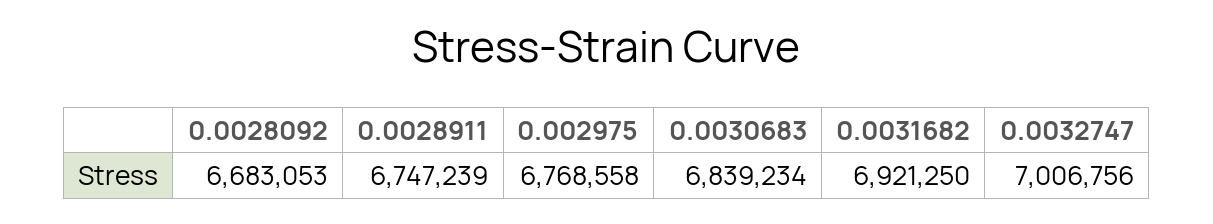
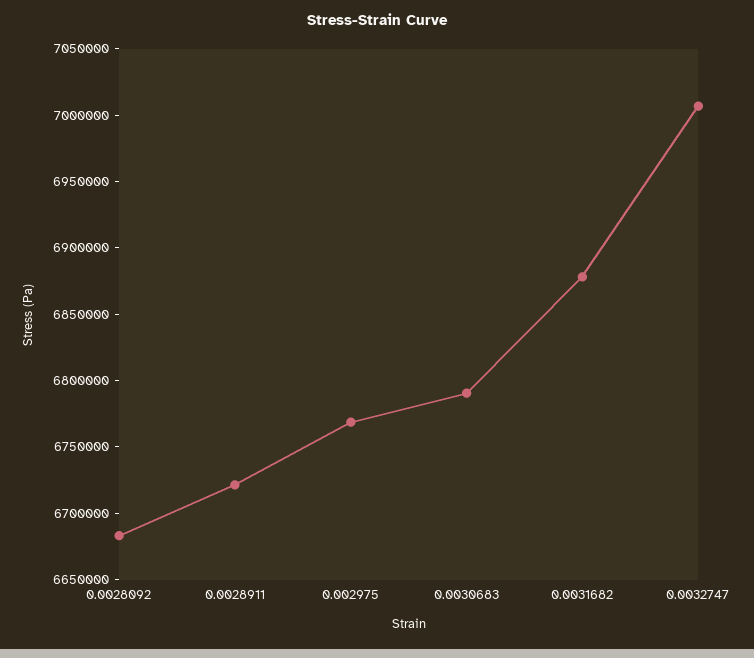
0.0028911: 6747239 -> 6720000
0.0030683: 6839234 -> 6790000
0.0031682: 6921250 -> 6880000

